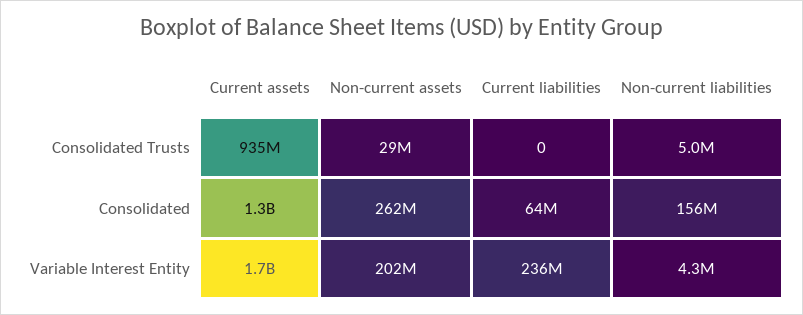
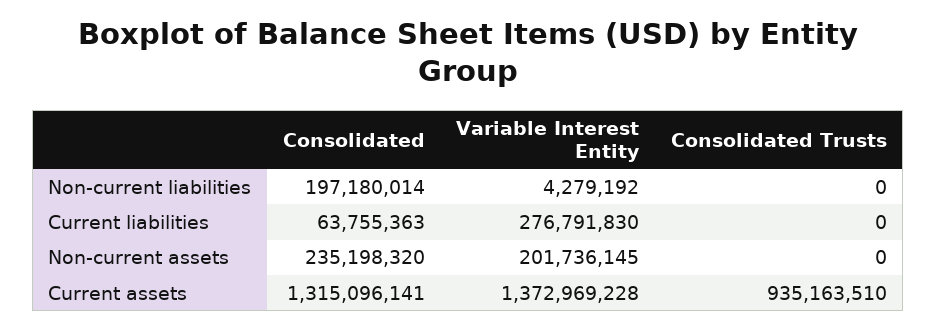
Non-current assets, Consolidated Trusts: 29000000 -> 0
Non-current liabilities, Consolidated Trusts: 5000000 -> 0
Non-current assets, Consolidated: 262000000 -> 235198320
Non-current liabilities, Consolidated: 156000000 -> 197180014
Current assets, Variable Interest Entity: 1700000000 -> 1372969228
Current liabilities, Variable Interest Entity: 236000000 -> 276791830

